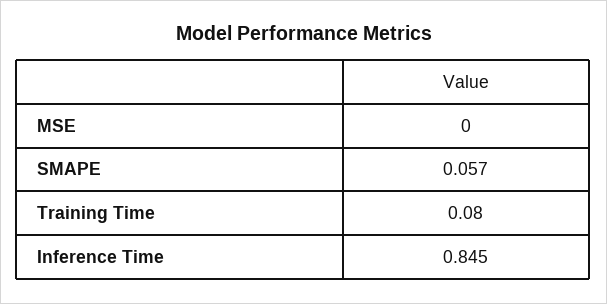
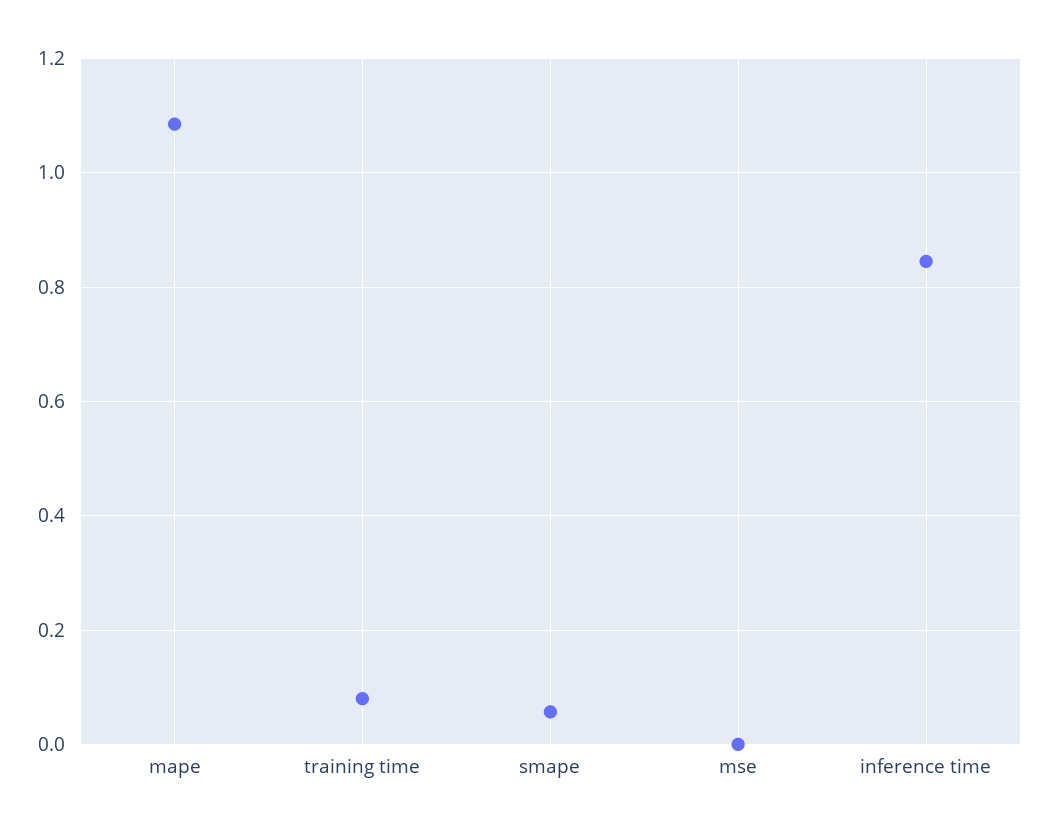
mape: none -> 1.08

